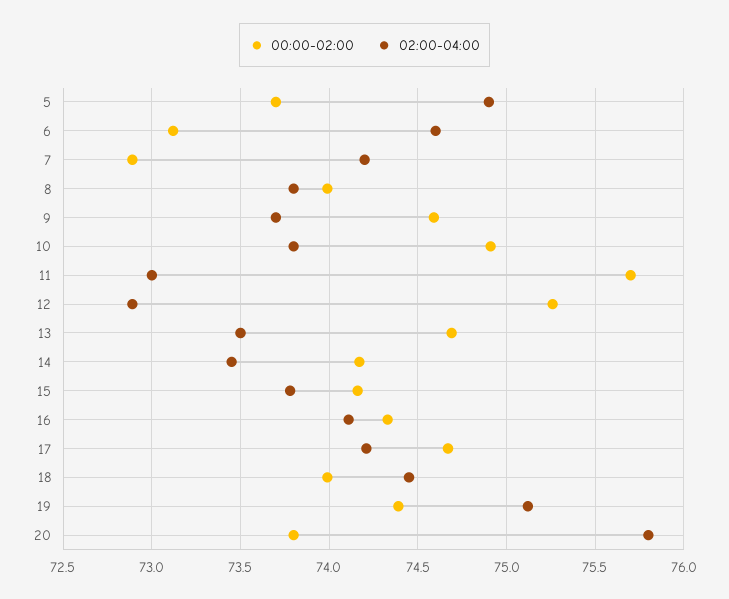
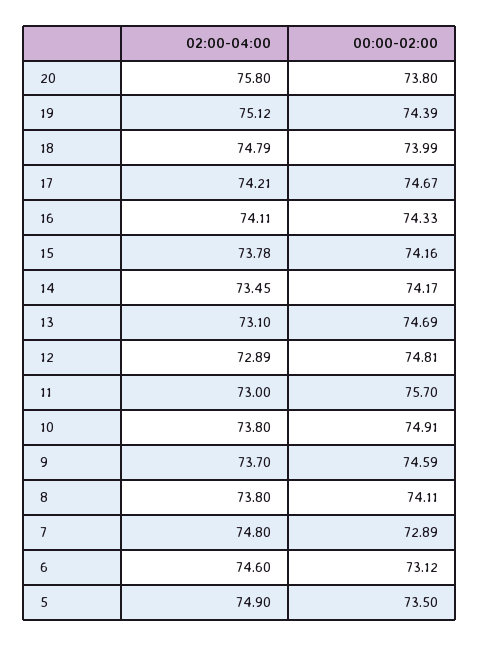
00:00-02:00, 5: 73.7 -> 73.5
02:00-04:00, 7: 74.2 -> 74.8
00:00-02:00, 8: 74 -> 74.11
00:00-02:00, 12: 75.25 -> 74.81
02:00-04:00, 13: 73.5 -> 73.1
02:00-04:00, 18: 74.45 -> 74.79

